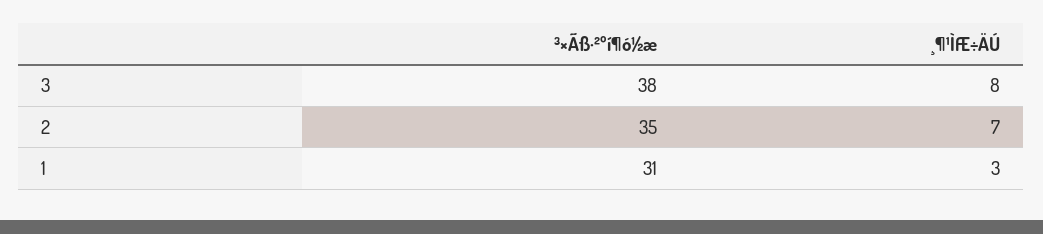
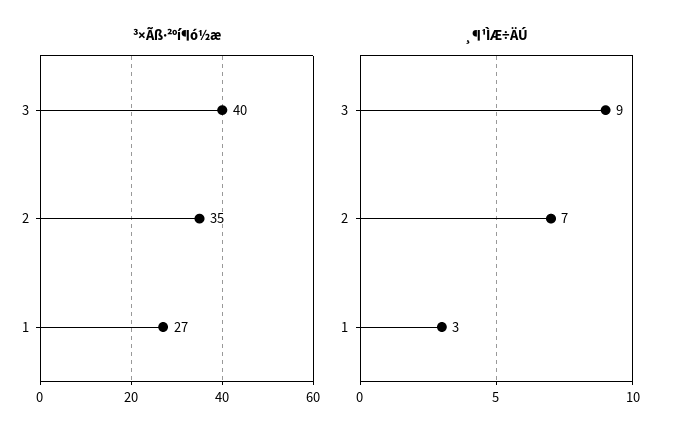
³×Ãß·²ºí¶ó½æ, 3: 38 -> 40
¸¶¹ÌÆ÷ÄÚ, 3: 8 -> 9
³×Ãß·²ºí¶ó½æ, 1: 31 -> 27

